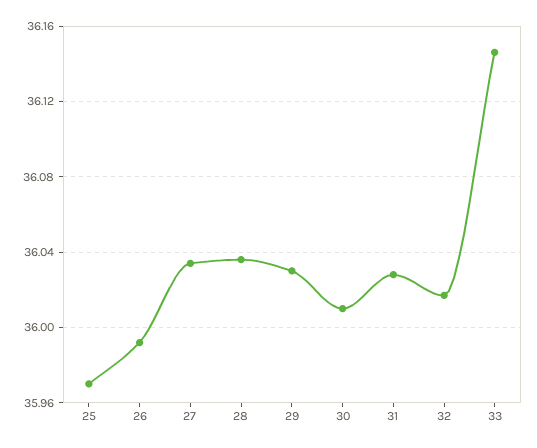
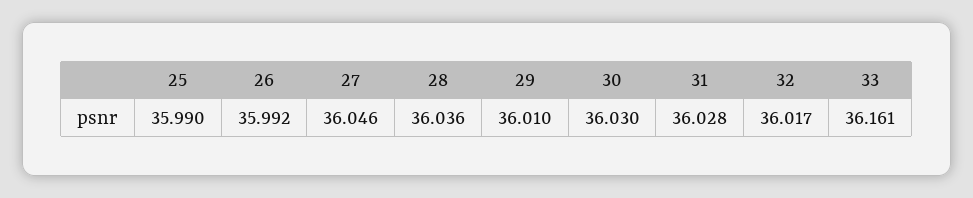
25: 35.97 -> 35.99
27: 36.035 -> 36.046
29: 36.03 -> 36.01
30: 36.01 -> 36.03
33: 36.145 -> 36.161

